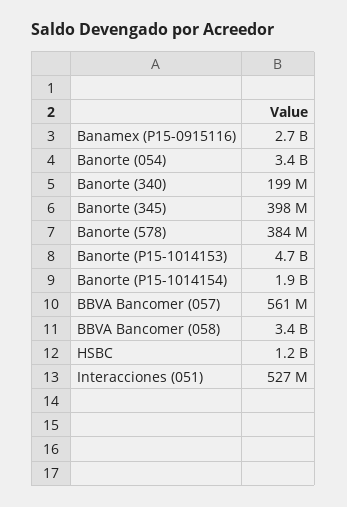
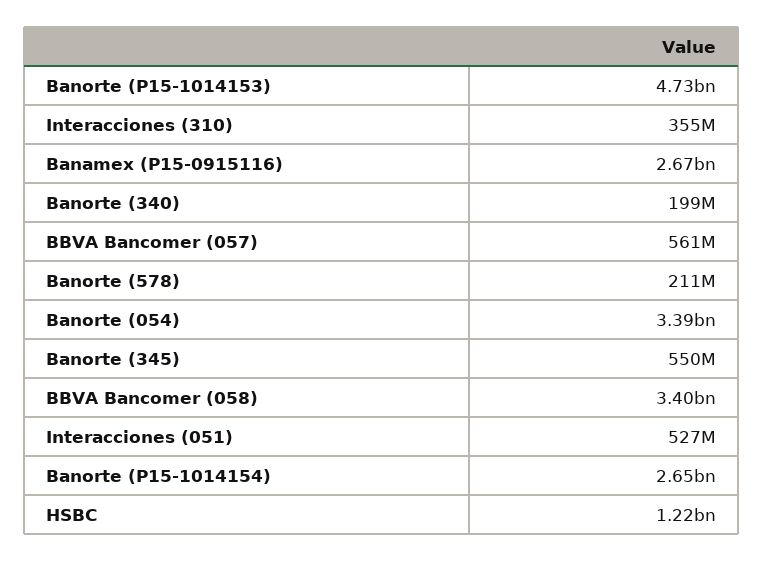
Banorte (345): 398000000 -> 550000000
Banorte (578): 384000000 -> 211000000
Banorte (P15-1014154): 1900000000 -> 2650000000
Interacciones (310): none -> 355000000

